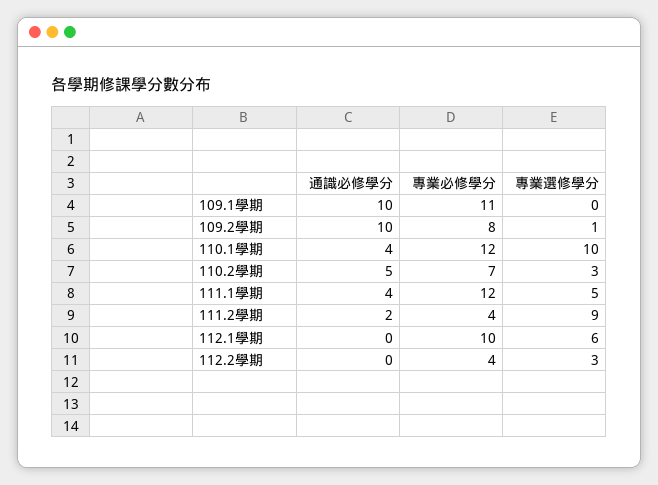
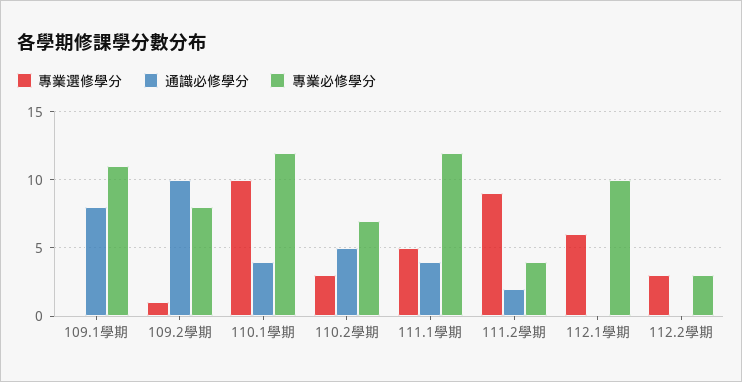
通識必修學分, 109.1學期: 10 -> 8
專業必修學分, 112.2學期: 4 -> 3

